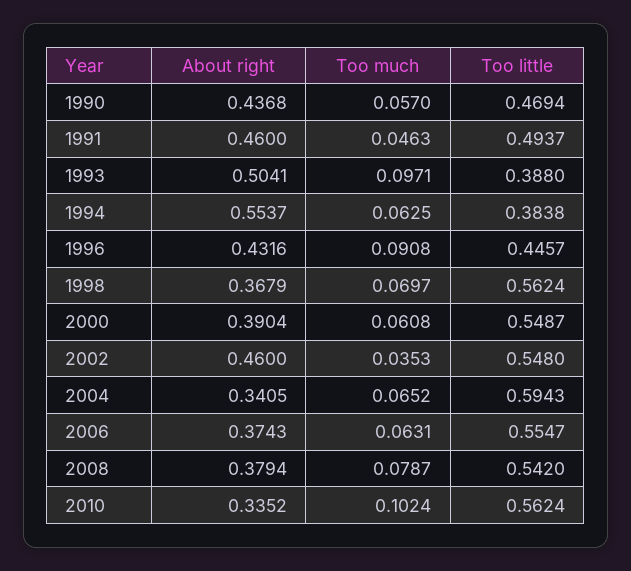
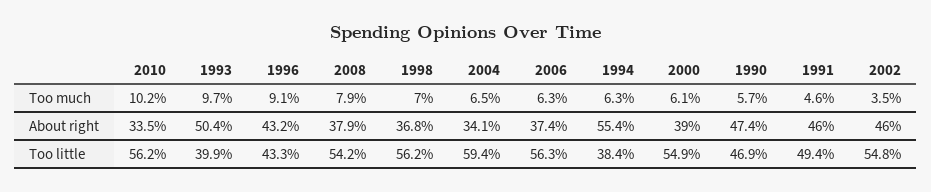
About right, 1990: 0.4368 -> 0.474
Too little, 1993: 0.388 -> 0.399
Too little, 1996: 0.4457 -> 0.433
Too little, 2006: 0.5547 -> 0.563

